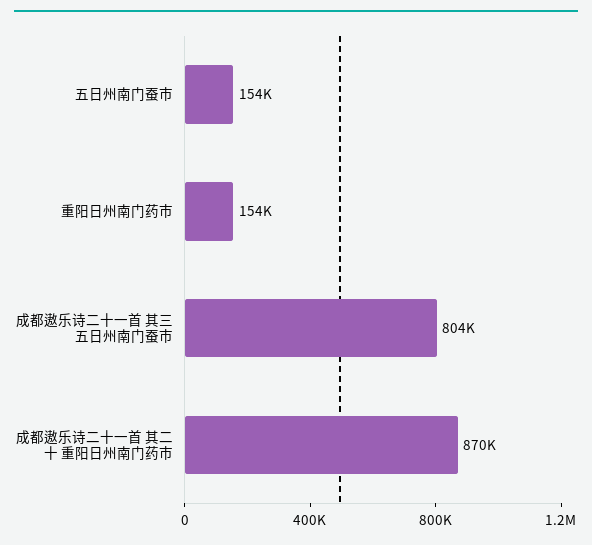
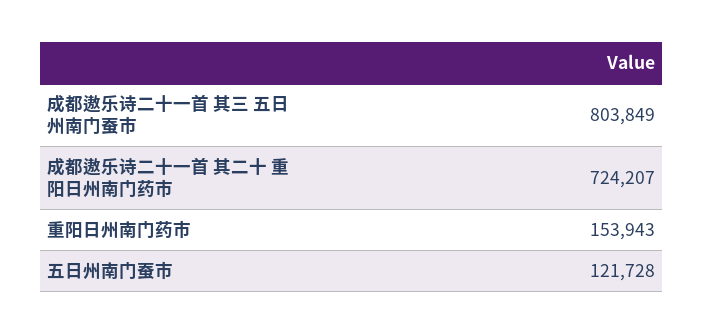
五日州南门蚕市: 154000 -> 121728
成都遨乐诗二十一首 其二十 重阳日州南门药市: 870000 -> 724207

